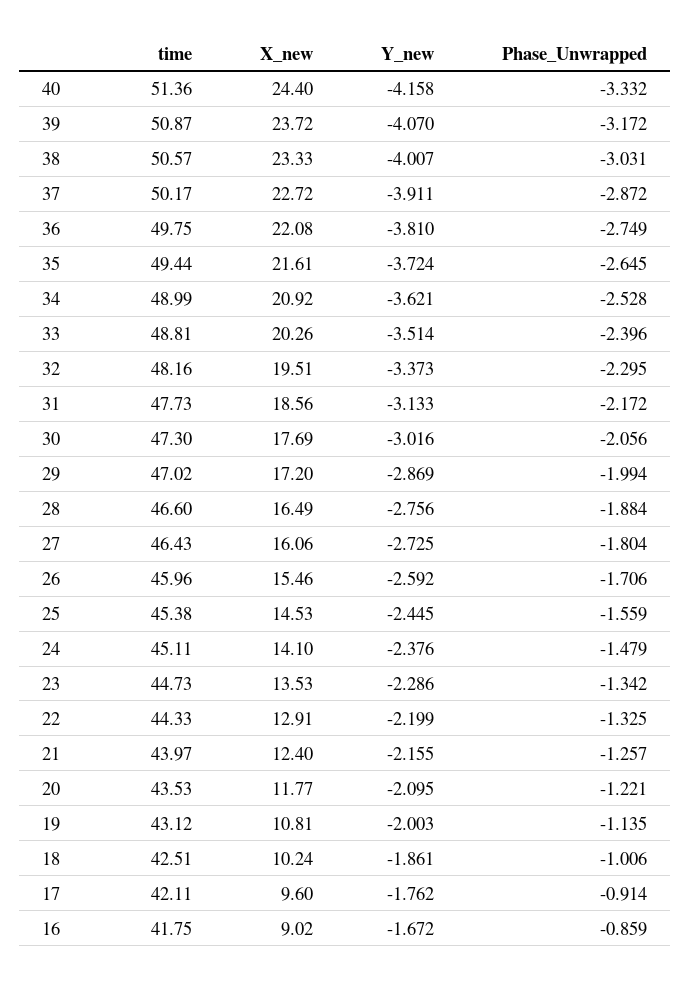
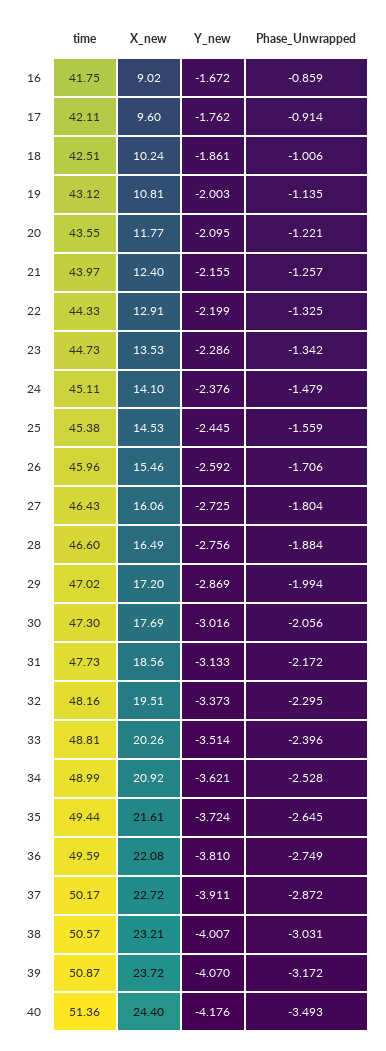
Y_new, 40: -4.158 -> -4.176
Phase_Unwrapped, 40: -3.332 -> -3.493
X_new, 38: 23.33 -> 23.21
time, 36: 49.75 -> 49.59
time, 20: 43.53 -> 43.55

